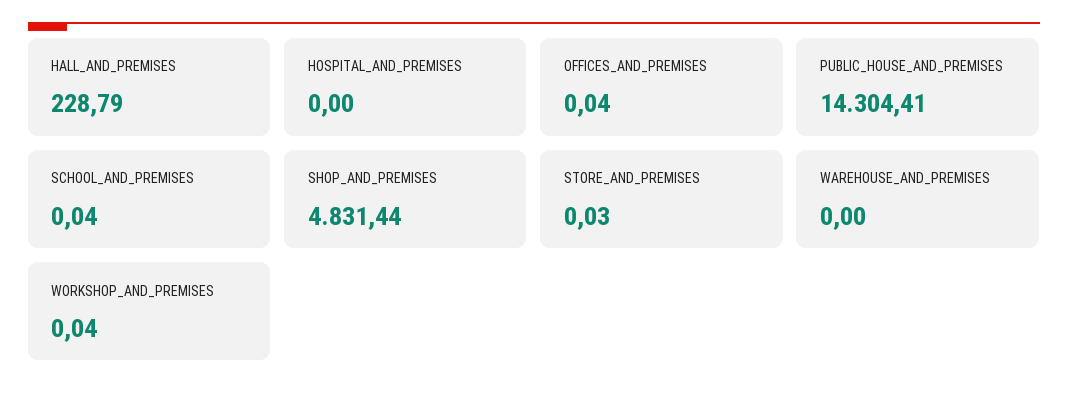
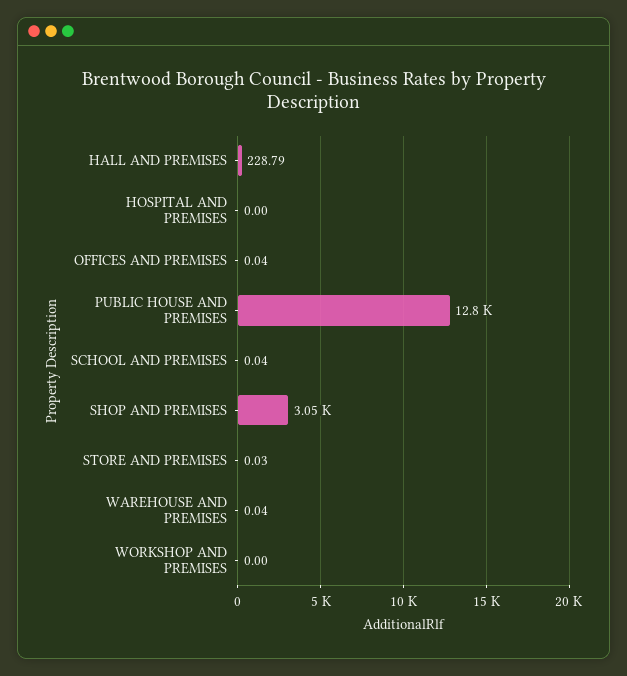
PUBLIC_HOUSE_AND_PREMISES: 14304.41 -> 12800
SHOP_AND_PREMISES: 4831.44 -> 3050
WAREHOUSE_AND_PREMISES: 0 -> 0.04
WORKSHOP_AND_PREMISES: 0.04 -> 0

